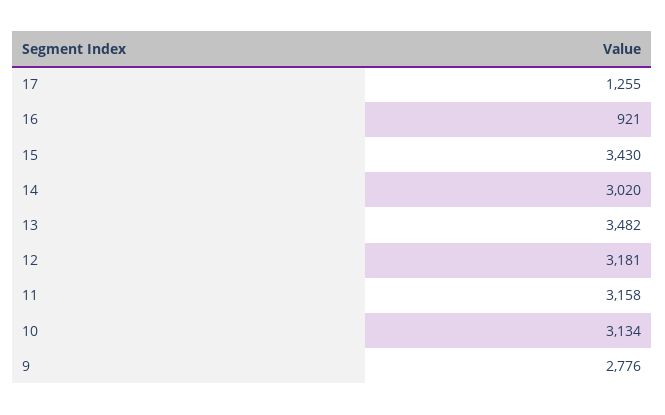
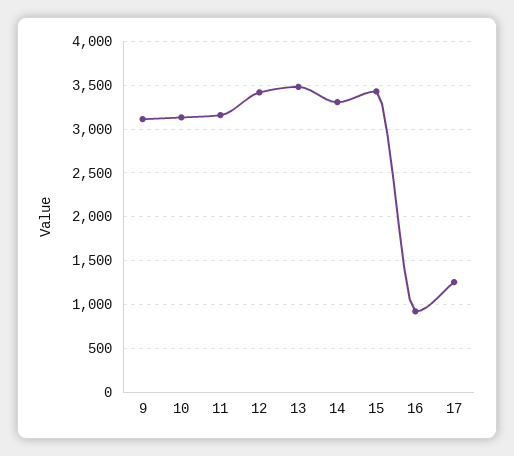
14: 3020 -> 3300
12: 3181 -> 3400
9: 2776 -> 3100

